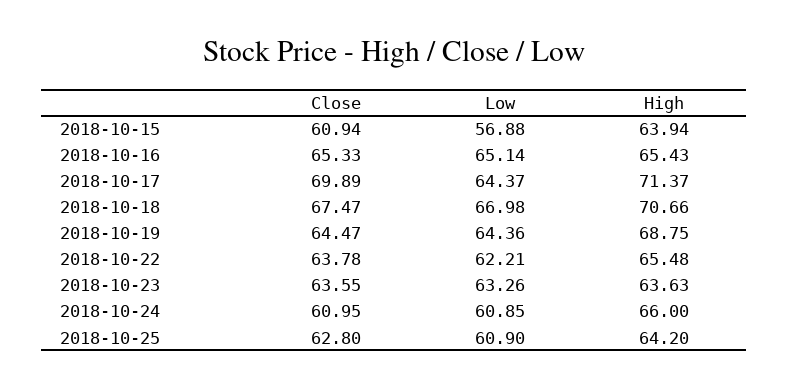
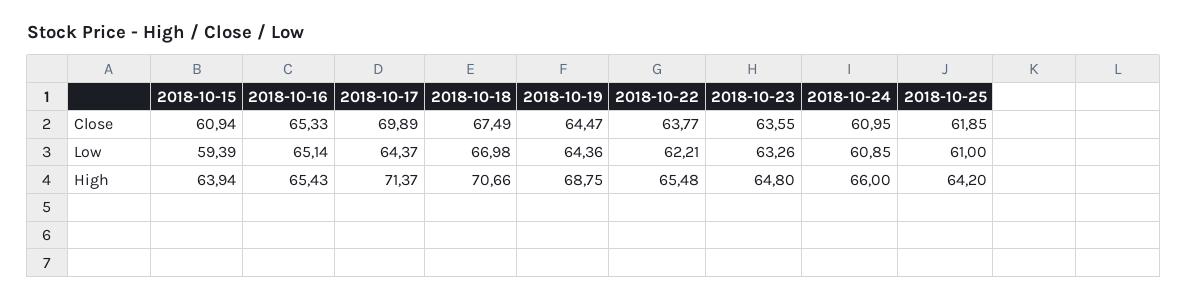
Low, 2018-10-15: 56.88 -> 59.39
Close, 2018-10-18: 67.47 -> 67.49
Close, 2018-10-22: 63.78 -> 63.77
High, 2018-10-23: 63.63 -> 64.8
Close, 2018-10-25: 62.8 -> 61.85
Low, 2018-10-25: 60.9 -> 61

